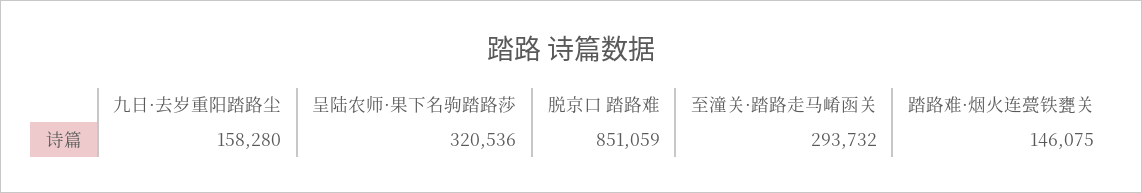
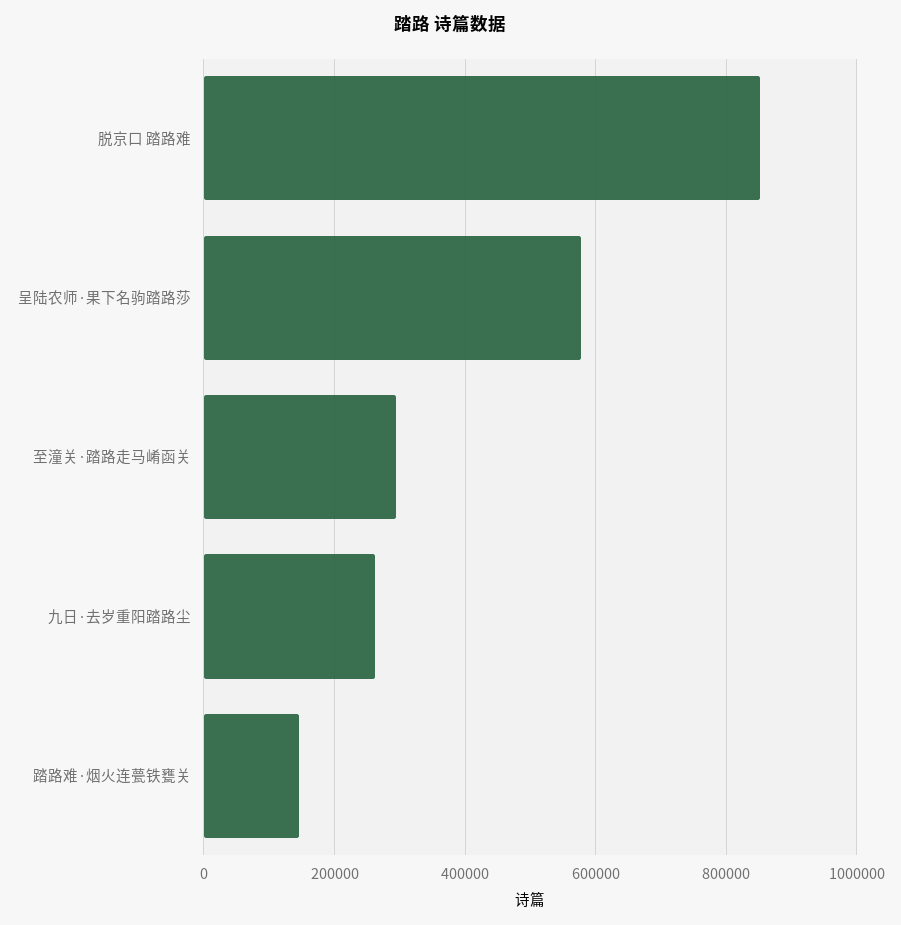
九日·去岁重阳踏路尘: 158280 -> 260000
呈陆农师·果下名驹踏路莎: 320536 -> 580000

